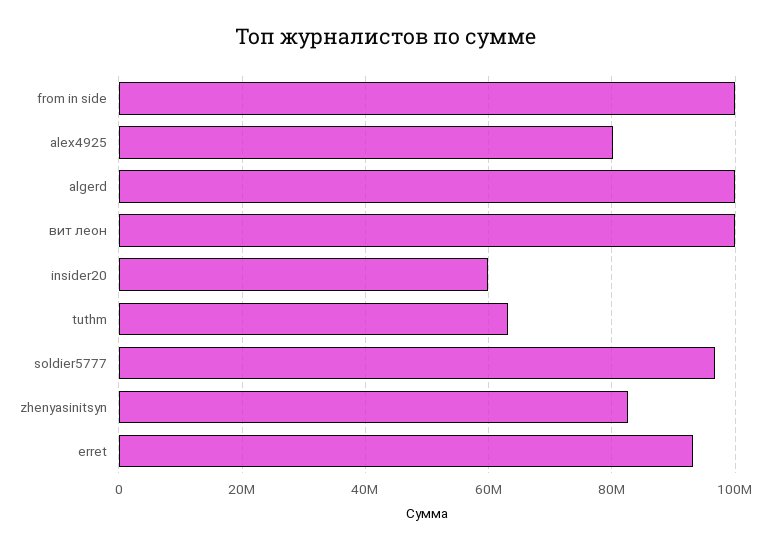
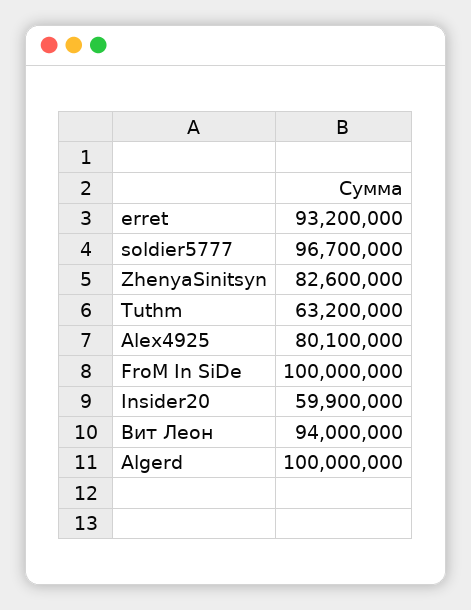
вит леон: 100000000 -> 94000000

